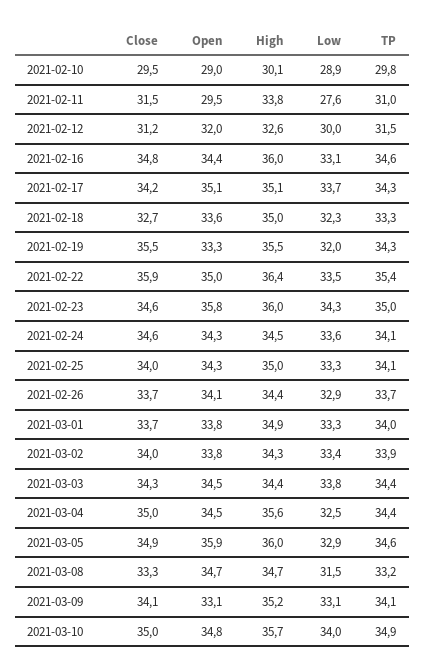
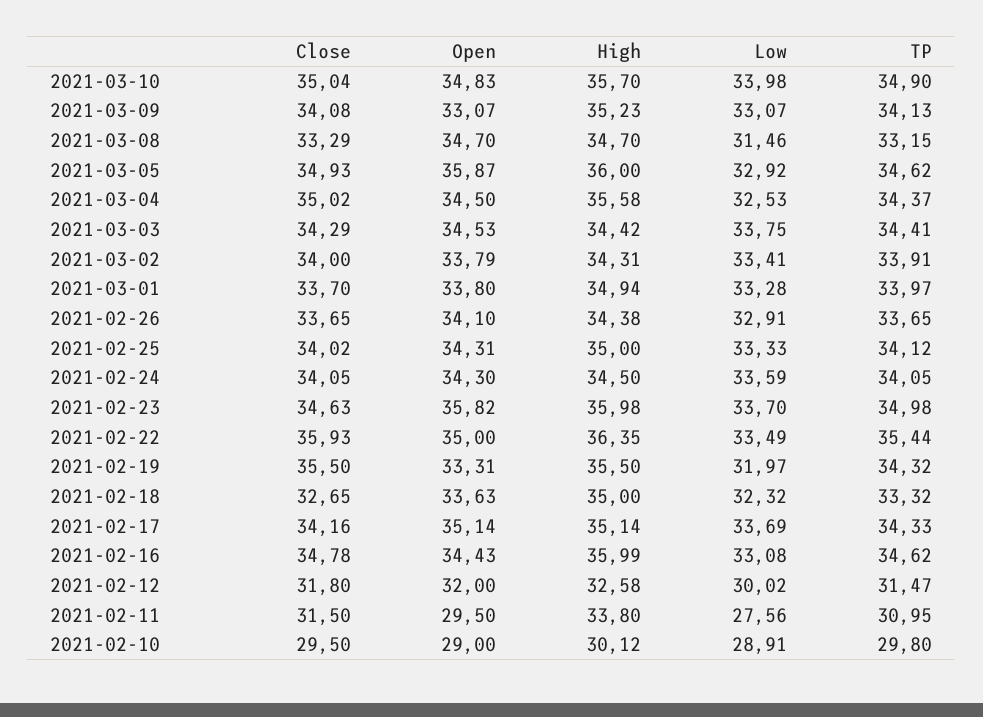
Close, 2021-02-12: 31.2 -> 31.8
Low, 2021-02-23: 34.3 -> 33.7
Close, 2021-02-24: 34.6 -> 34.05

